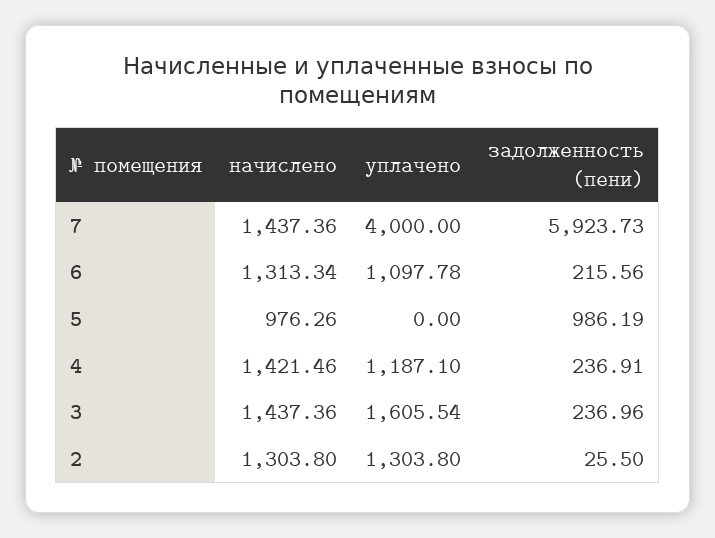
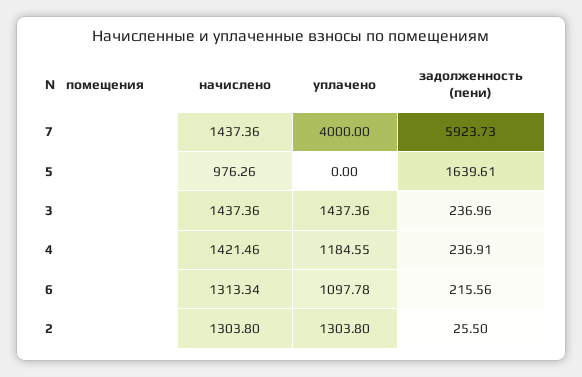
задолженность (пени), 5: 986.19 -> 1639.61
уплачено, 4: 1187.1 -> 1184.55
уплачено, 3: 1605.54 -> 1437.36

